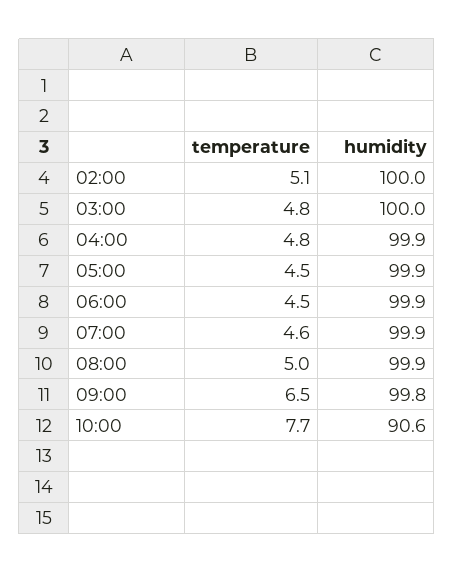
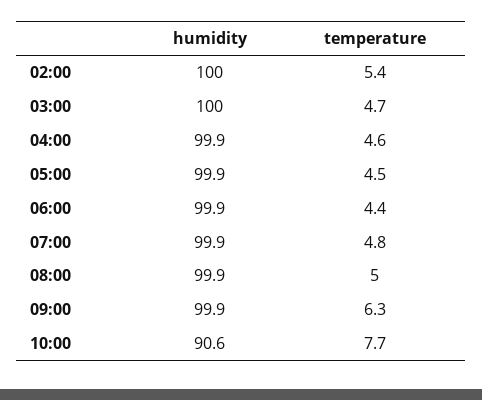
temperature, 02:00: 5.1 -> 5.4
temperature, 03:00: 4.8 -> 4.7
temperature, 04:00: 4.8 -> 4.6
temperature, 06:00: 4.5 -> 4.4
temperature, 07:00: 4.6 -> 4.8
temperature, 09:00: 6.5 -> 6.3
humidity, 09:00: 99.8 -> 99.9

